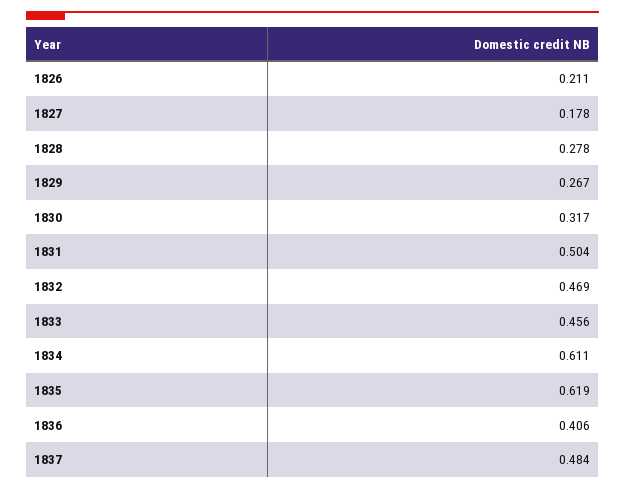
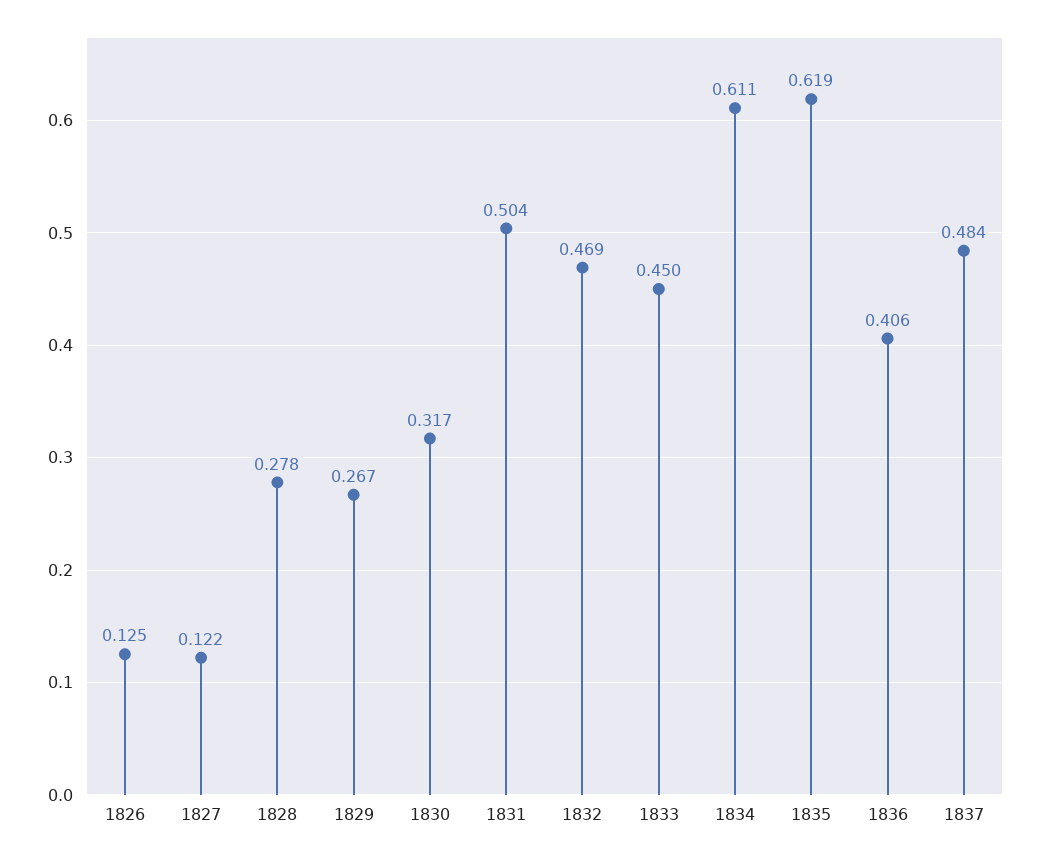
1826: 0.211 -> 0.125
1827: 0.178 -> 0.122
1833: 0.456 -> 0.45

